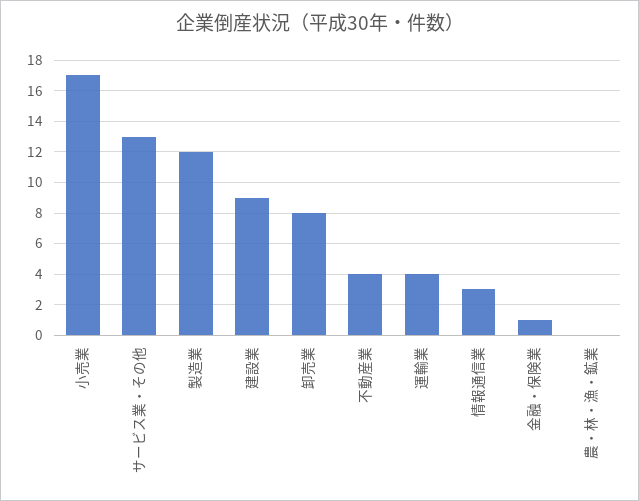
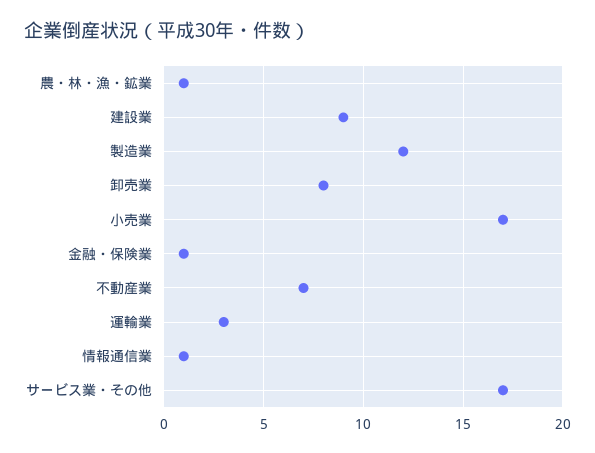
サービス業・その他: 13 -> 17
不動産業: 4 -> 7
運輸業: 4 -> 3
情報通信業: 3 -> 1
農・林・漁・鉱業: 0 -> 1

